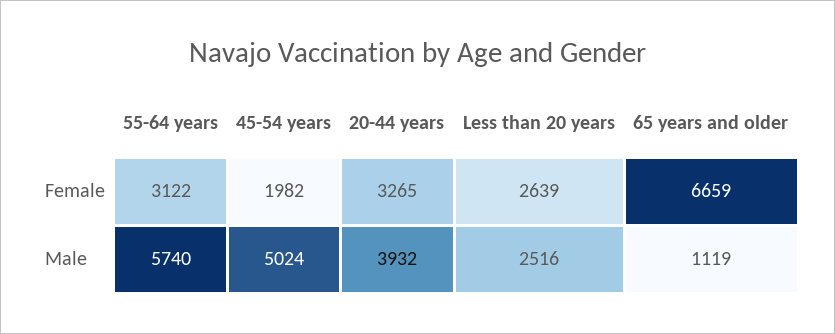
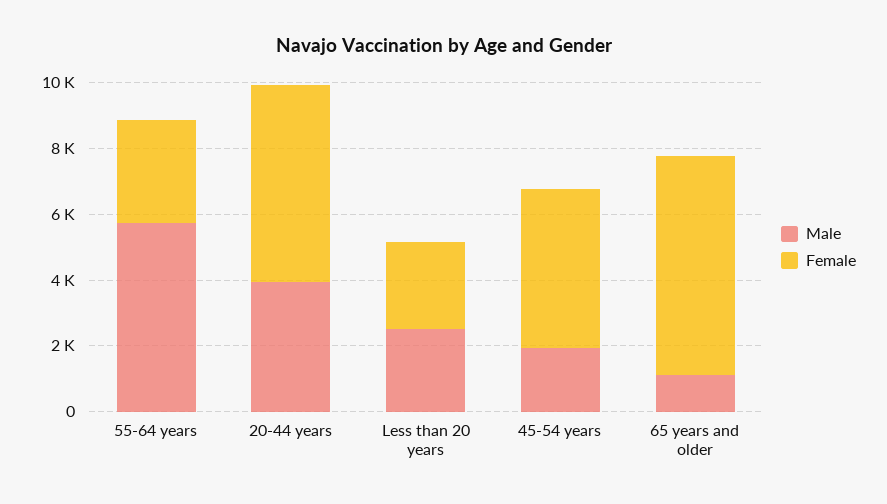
Female, 45-54 years: 1982 -> 5000
Female, 20-44 years: 3265 -> 6000
Male, 45-54 years: 5024 -> 2000

